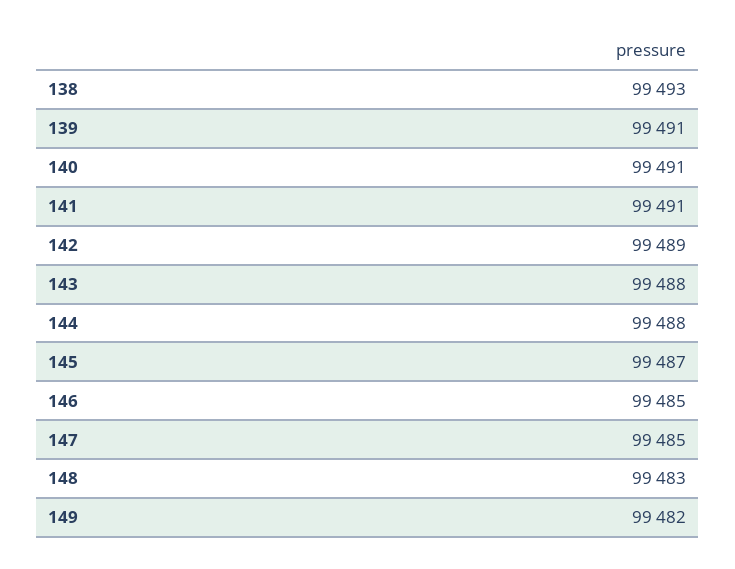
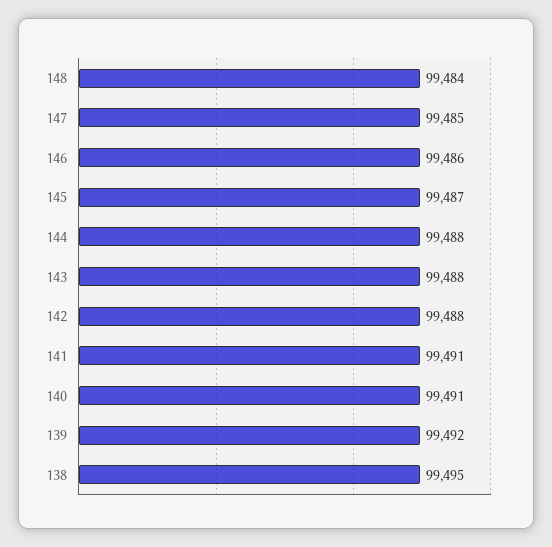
138: 99493 -> 99495
139: 99491 -> 99492
142: 99489 -> 99488
146: 99485 -> 99486
148: 99483 -> 99484
149: 99482 -> none

